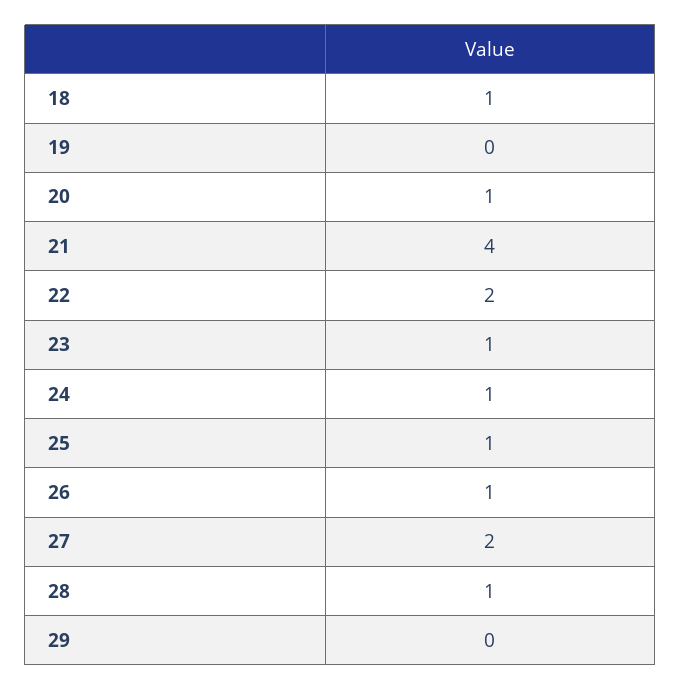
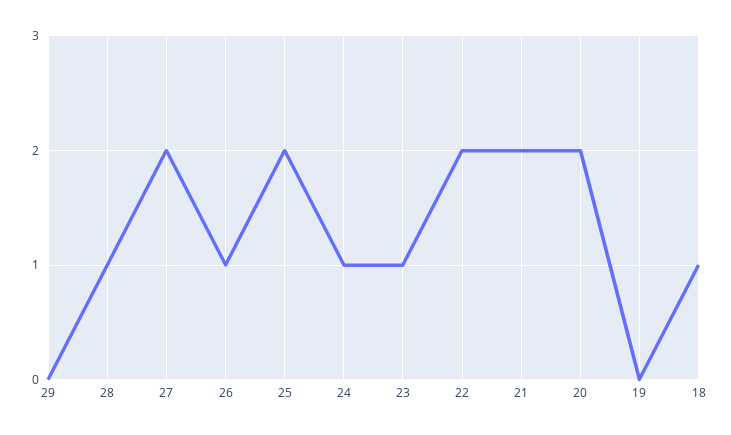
20: 1 -> 2
21: 4 -> 2
25: 1 -> 2

